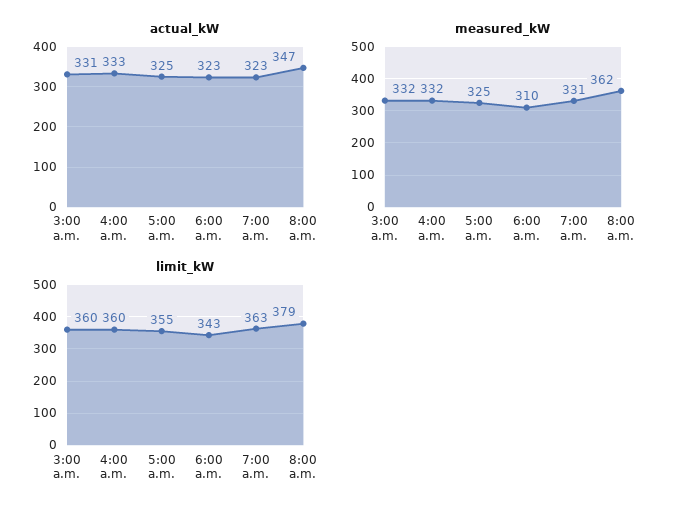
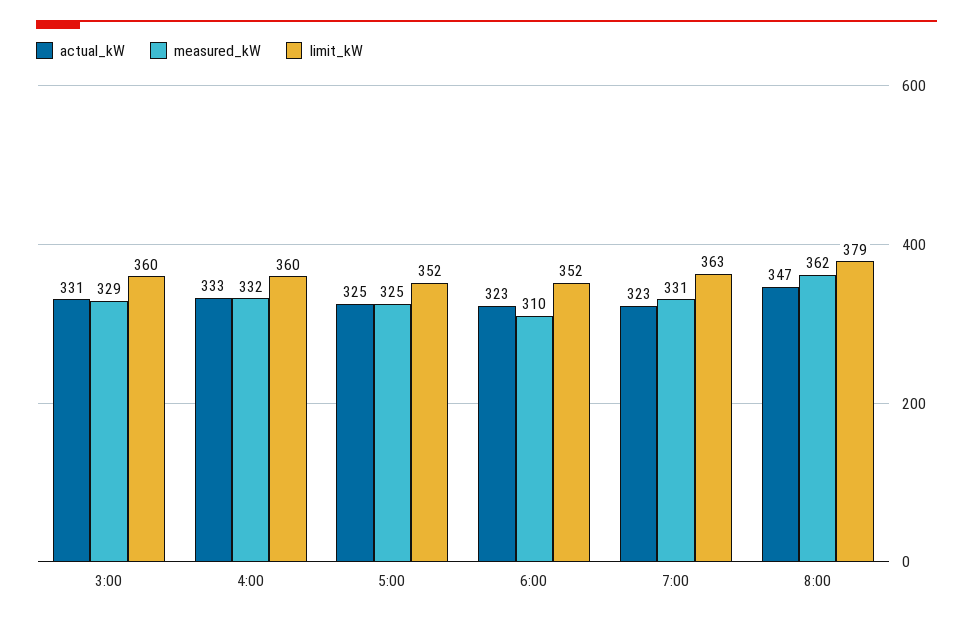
measured_kW, 3:00 a.m.: 332 -> 329
limit_kW, 5:00 a.m.: 355 -> 352
limit_kW, 6:00 a.m.: 343 -> 352

